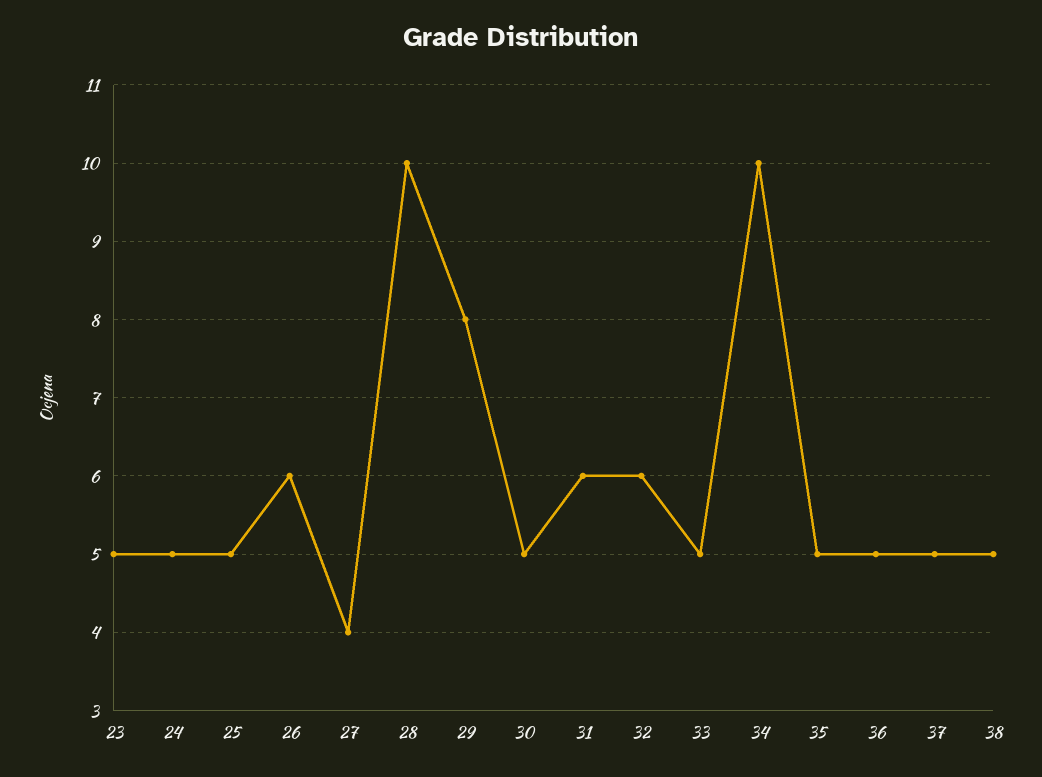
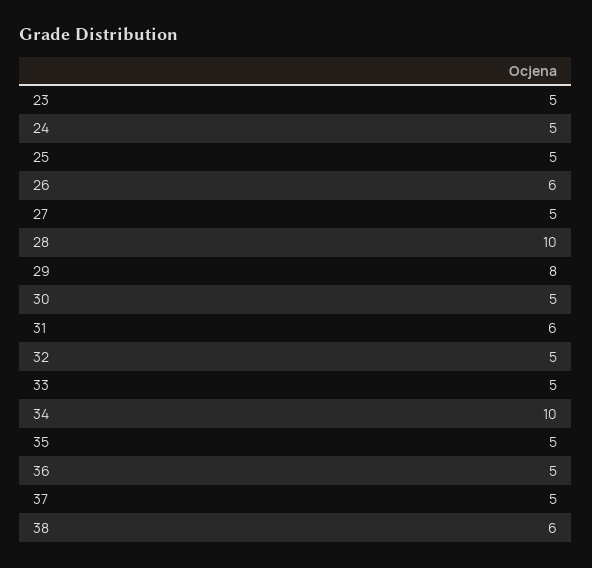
27: 4 -> 5
32: 6 -> 5
38: 5 -> 6

